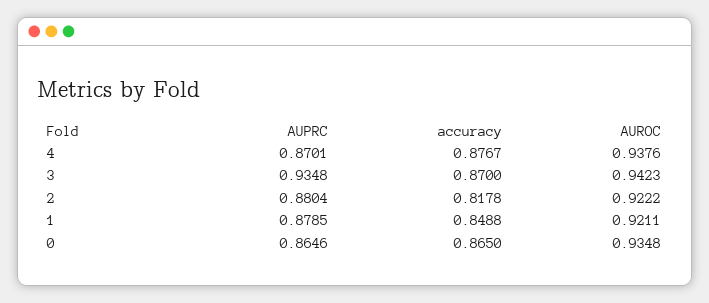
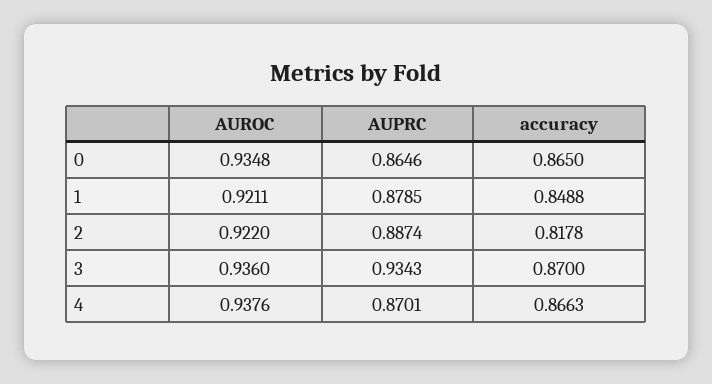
accuracy, 4: 0.8767 -> 0.8663
AUPRC, 3: 0.9348 -> 0.9343
AUROC, 3: 0.9423 -> 0.936
AUPRC, 2: 0.8804 -> 0.8874
AUROC, 2: 0.9222 -> 0.922

